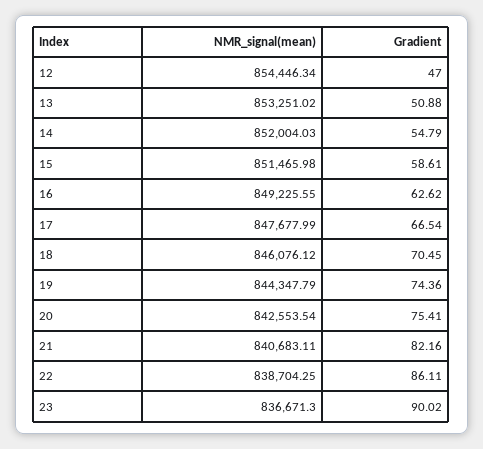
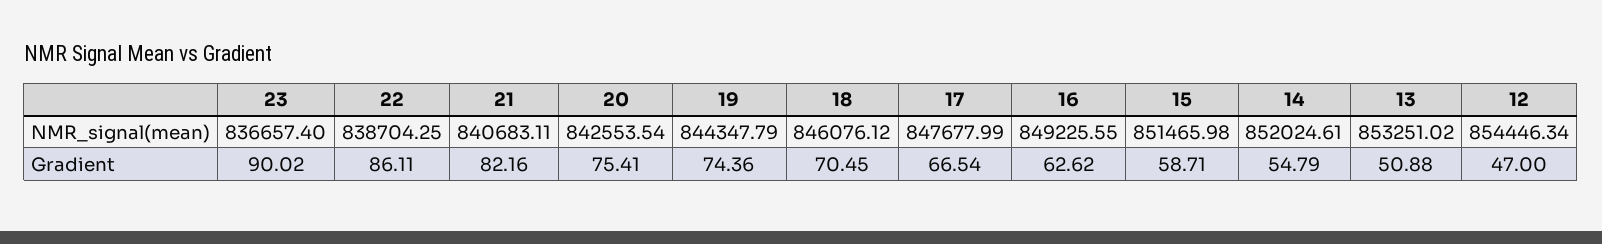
NMR_signal(mean), 14: 852004.03 -> 852024.61
Gradient, 15: 58.61 -> 58.71
NMR_signal(mean), 23: 836671.3 -> 836657.4

